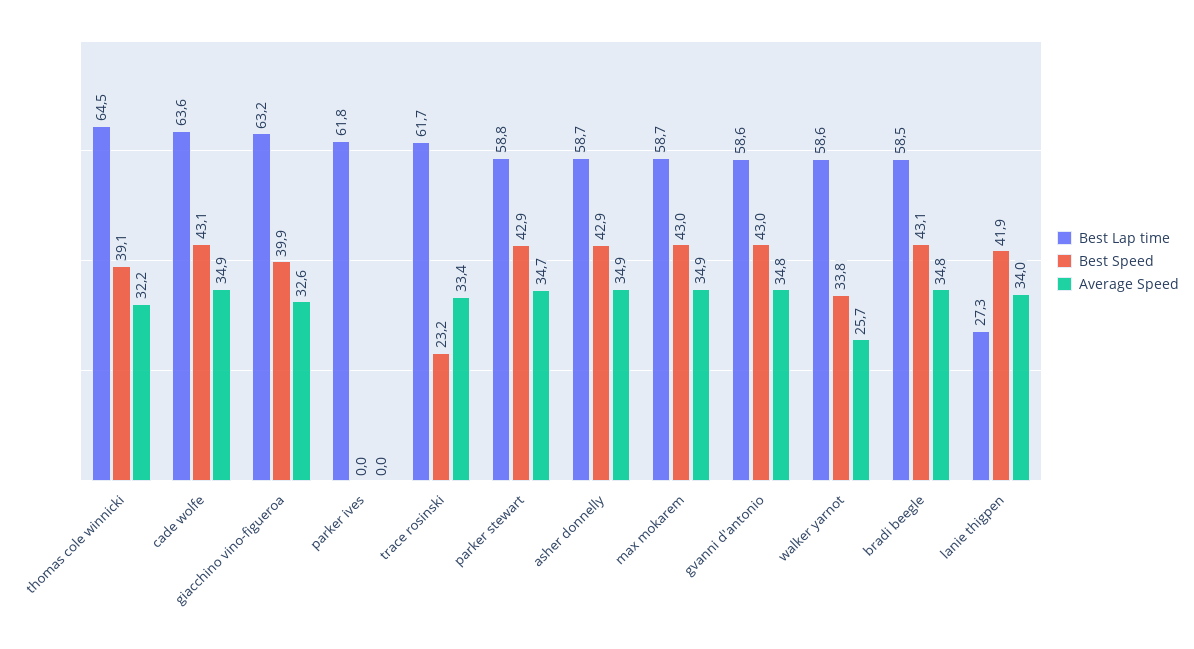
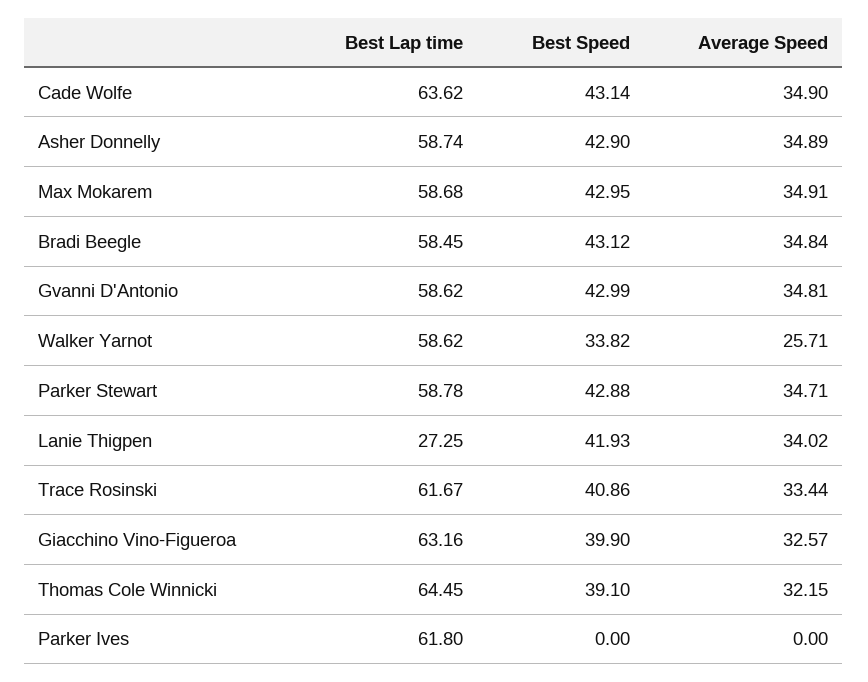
Best Speed, trace rosinski: 23.2 -> 40.86

